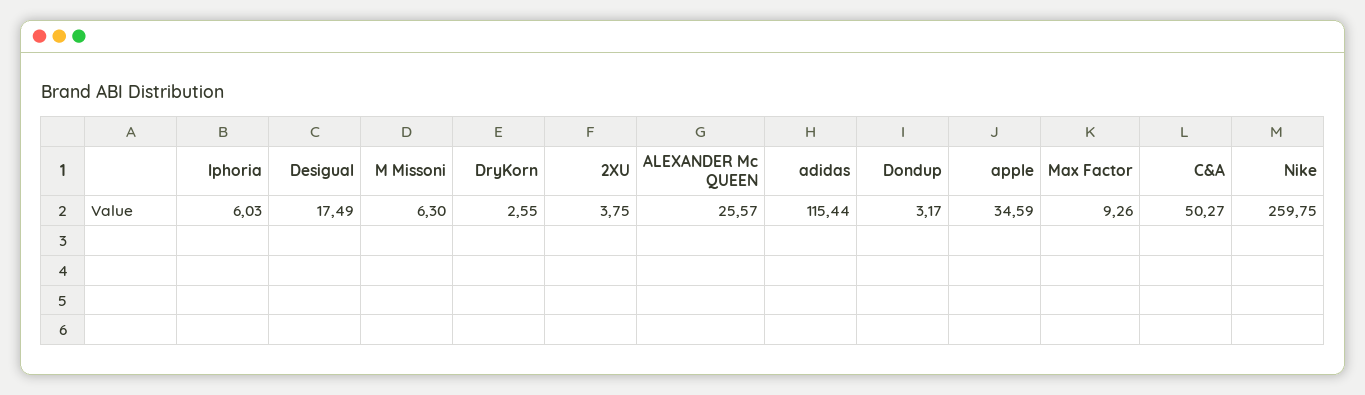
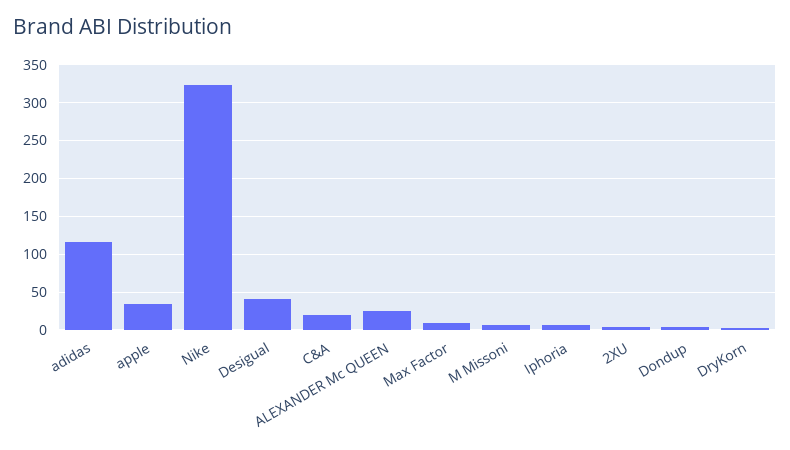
Desigual: 17.49 -> 40
C&A: 50.27 -> 20
Nike: 259.75 -> 320

